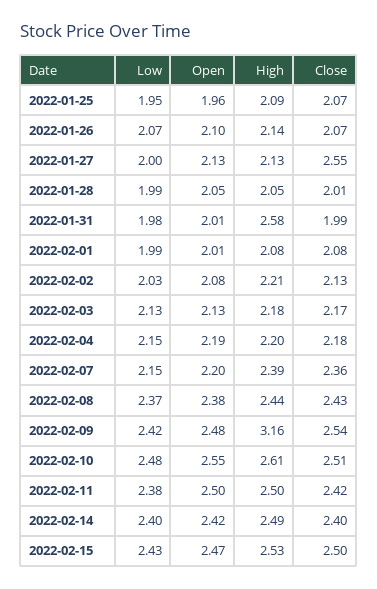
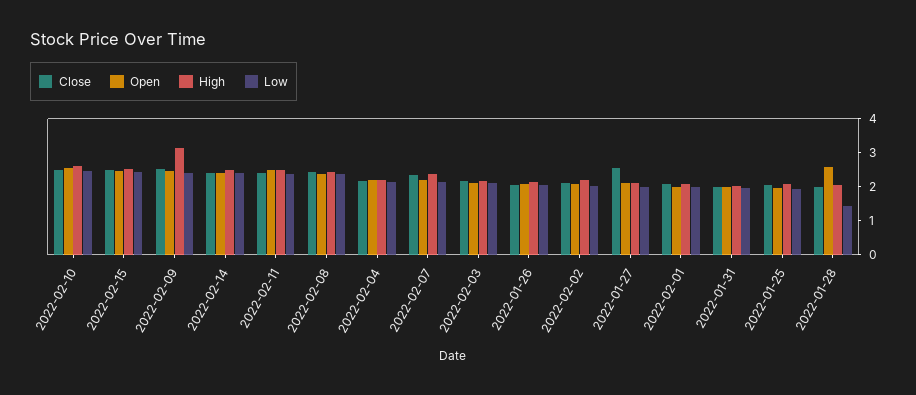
Low, 2022-01-28: 1.99 -> 1.5
Open, 2022-01-28: 2.05 -> 2.5
High, 2022-01-31: 2.58 -> 2

